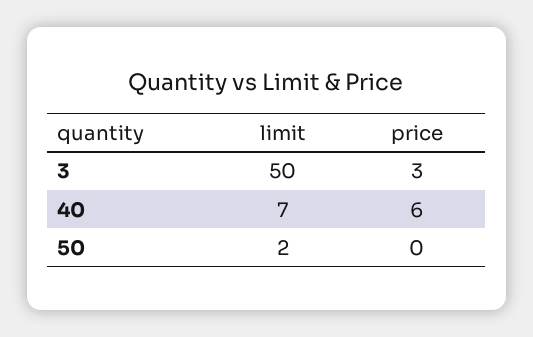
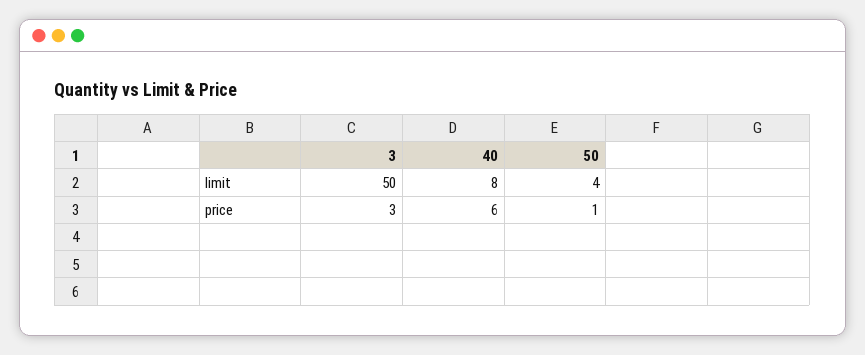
limit, 40: 7 -> 8
limit, 50: 2 -> 4
price, 50: 0 -> 1

